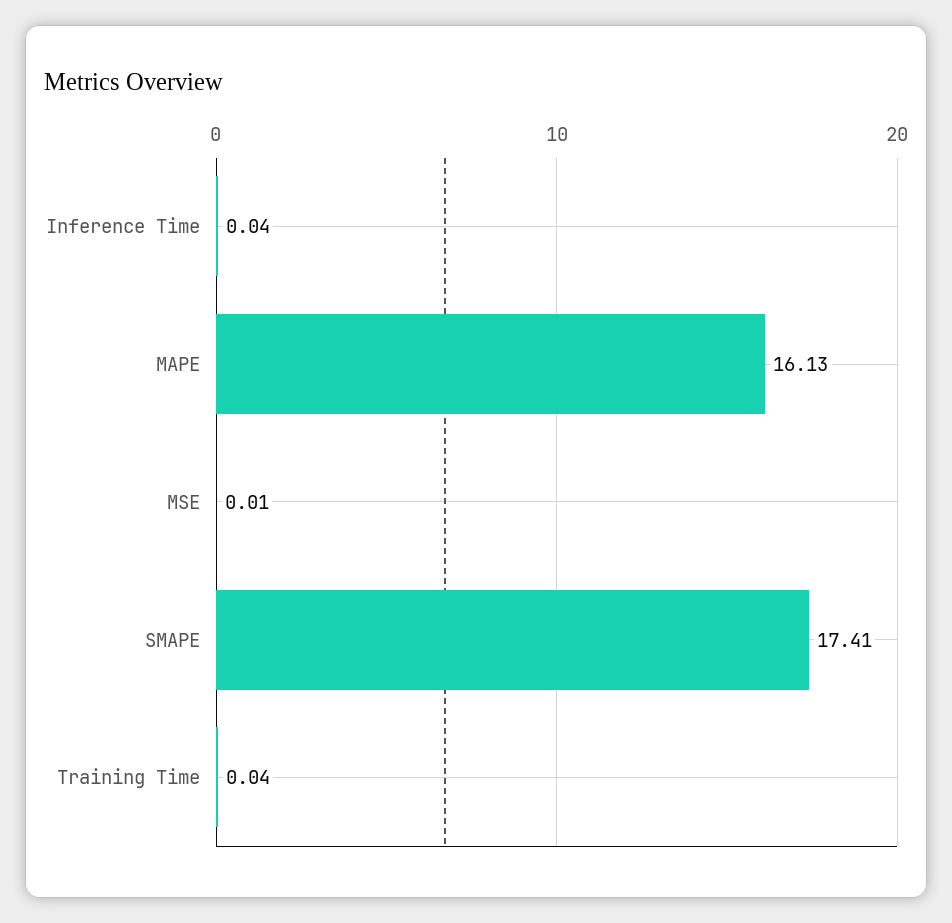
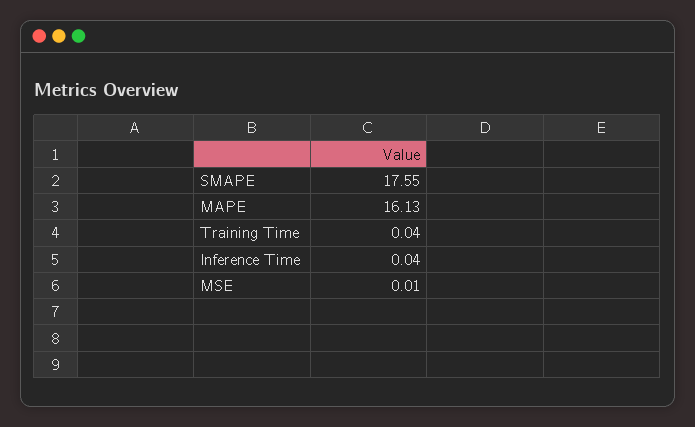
SMAPE: 17.41 -> 17.55

